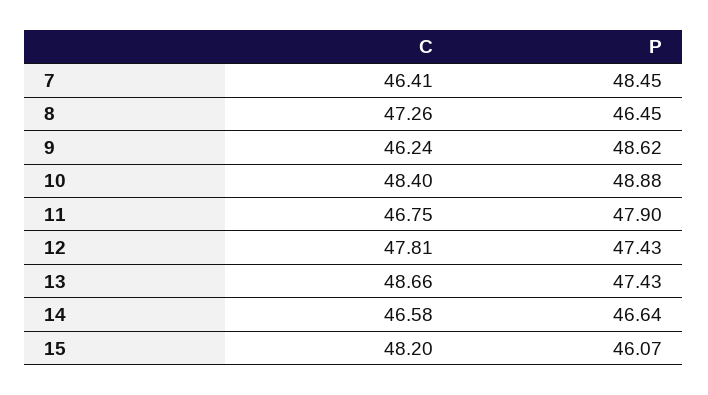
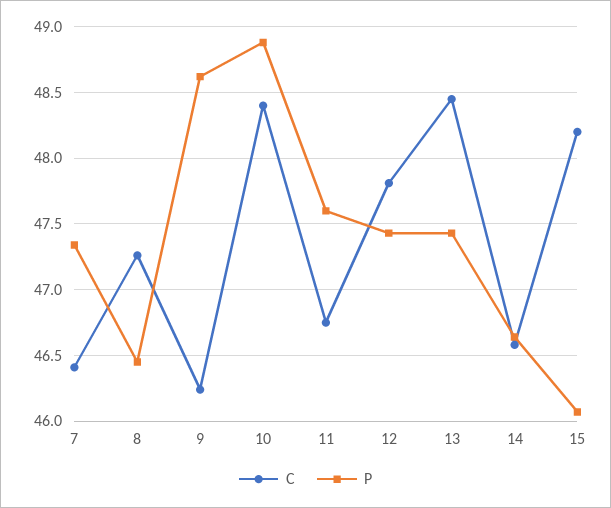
P, 7: 48.45 -> 47.35
P, 11: 47.9 -> 47.6
C, 13: 48.66 -> 48.45

